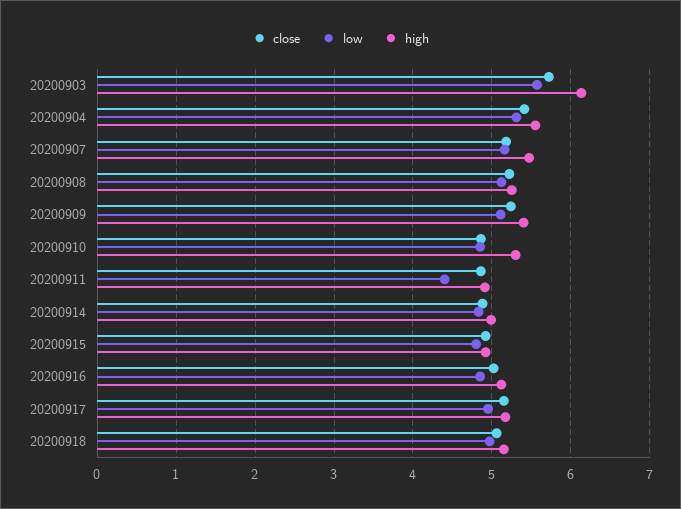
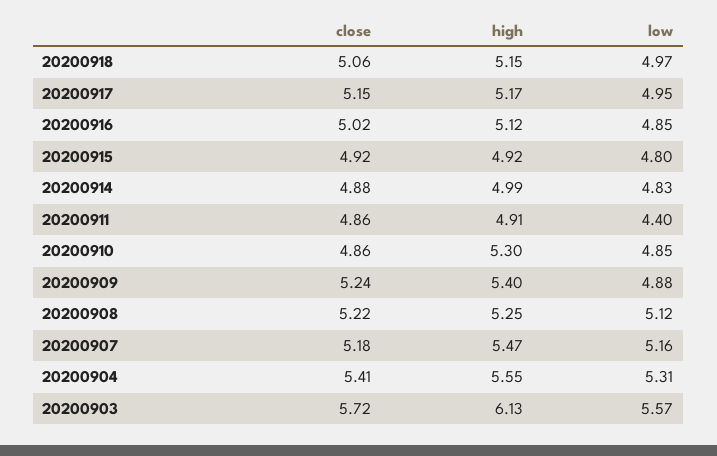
low, 20200909: 5.1 -> 4.88

